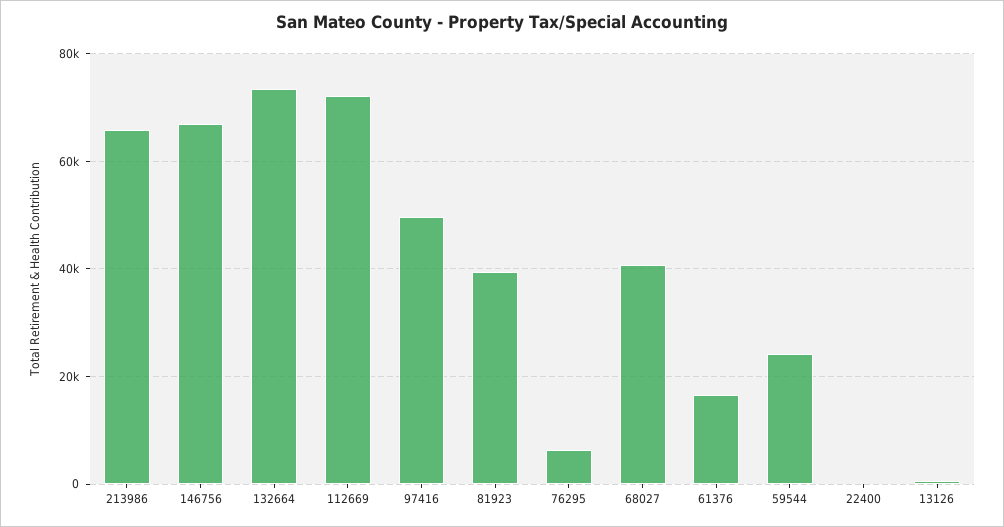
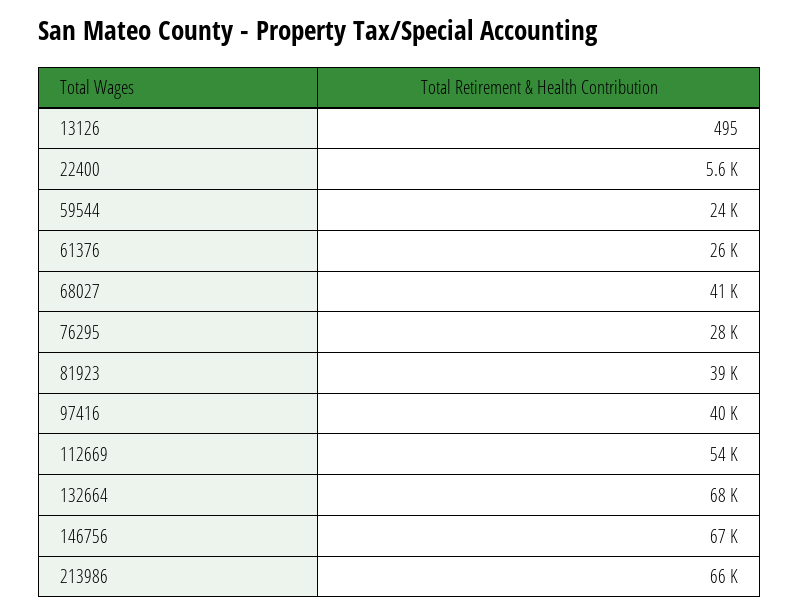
132664: 74000 -> 68000
112669: 72000 -> 54000
97416: 50000 -> 40000
76295: 6000 -> 28000
61376: 16000 -> 26000
22400: 0 -> 5600

